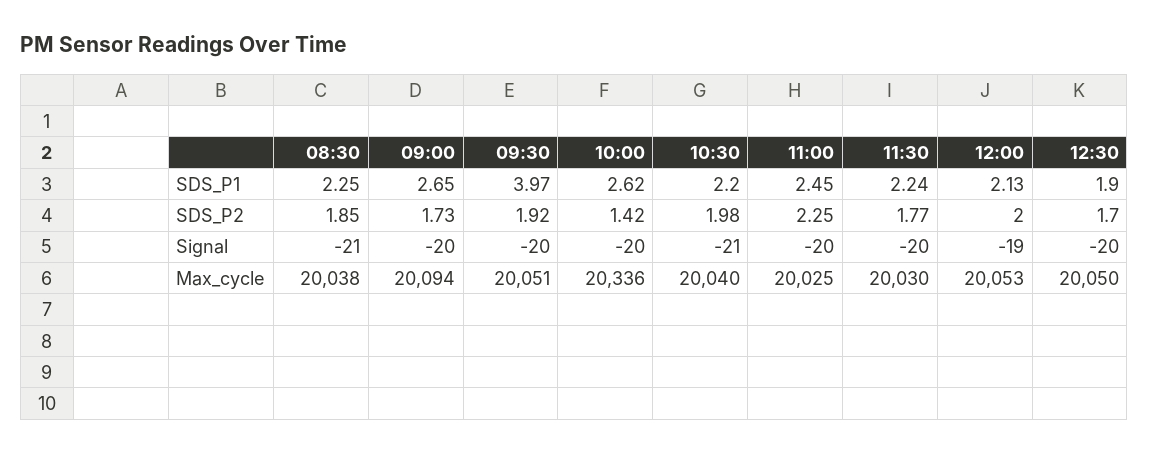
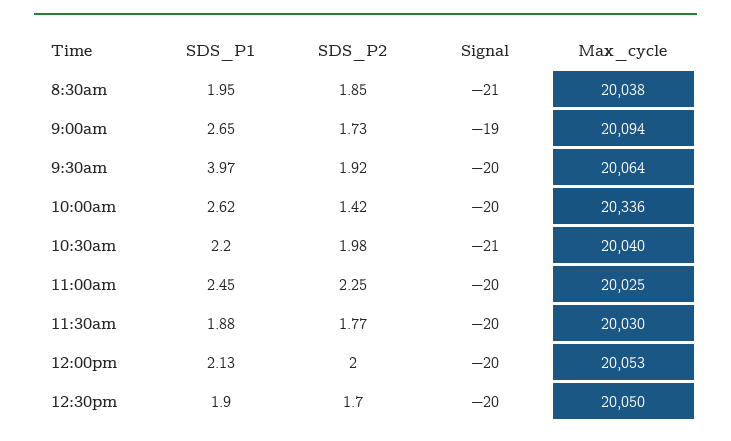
08:30, SDS_P1: 2.25 -> 1.95
11:30, SDS_P1: 2.24 -> 1.88
09:00, Signal: -20 -> -19
12:00, Signal: -19 -> -20
09:30, Max_cycle: 20051 -> 20064

